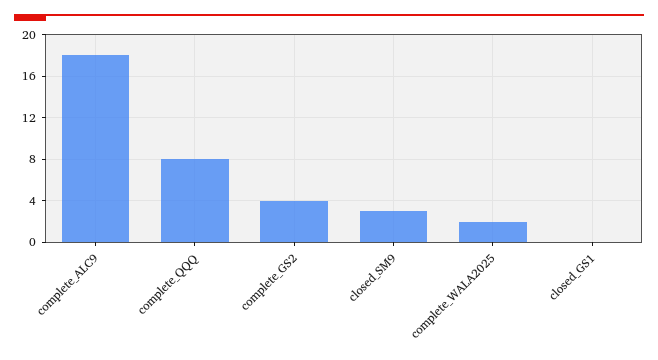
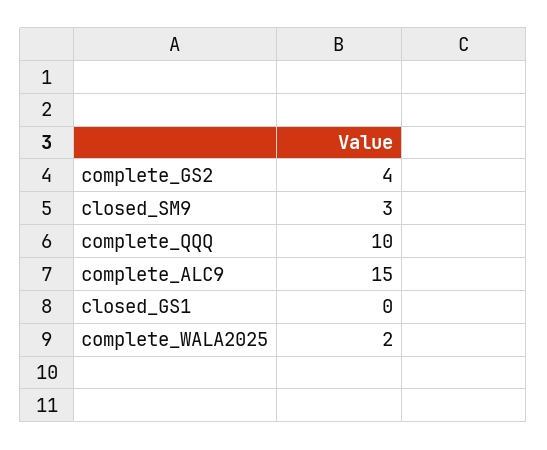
complete_ALC9: 18 -> 15
complete_QQQ: 8 -> 10

